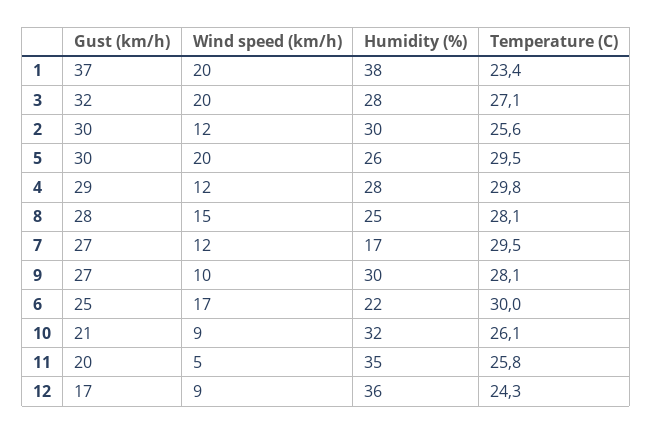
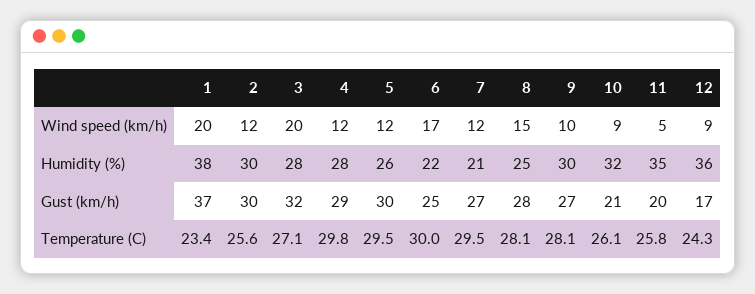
Wind speed (km/h), 5: 20 -> 12
Humidity (%), 7: 17 -> 21

